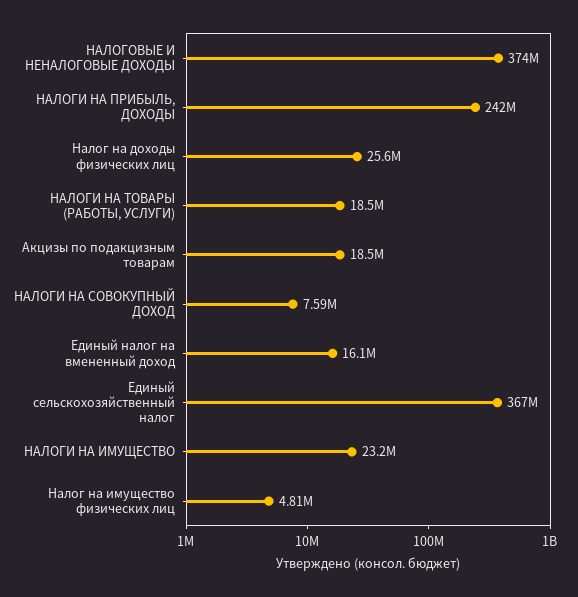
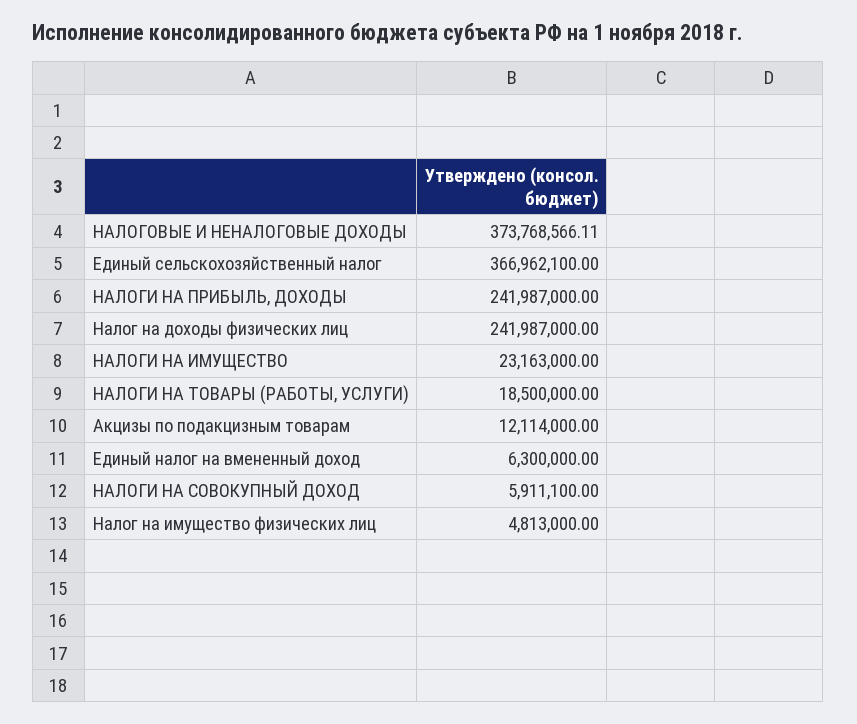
Налог на доходы физических лиц: 25600000 -> 241987000
Акцизы по подакцизным товарам: 18500000 -> 12114000
НАЛОГИ НА СОВОКУПНЫЙ ДОХОД: 7590000 -> 5911100
Единый налог на вмененный доход: 16100000 -> 6300000

